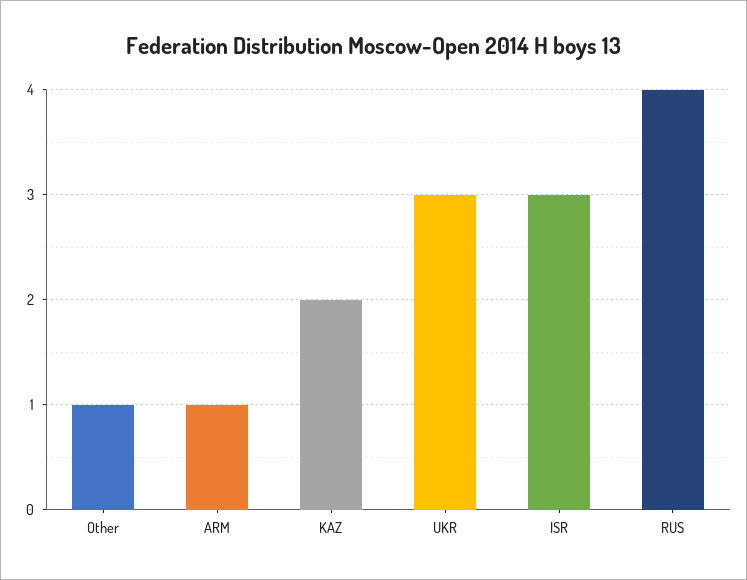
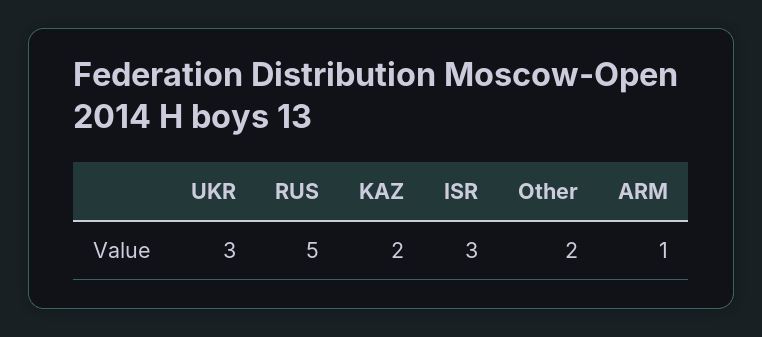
Other: 1 -> 2
RUS: 4 -> 5

